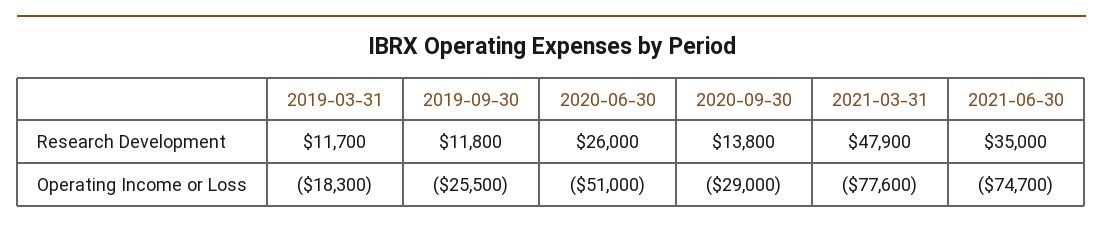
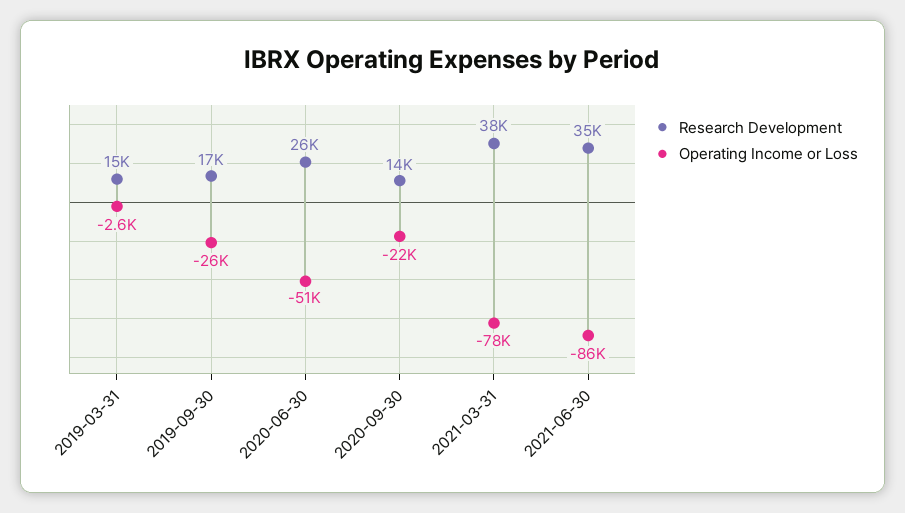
Research Development, 2019-03-31: 11700 -> 15000
Research Development, 2019-09-30: 11800 -> 17000
Research Development, 2021-03-31: 47900 -> 38000
Operating Income or Loss, 2019-03-31: -18300 -> -2600
Operating Income or Loss, 2020-09-30: -29000 -> -22000
Operating Income or Loss, 2021-06-30: -74700 -> -86000

